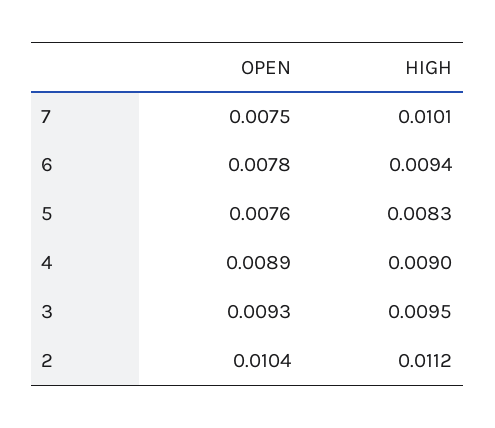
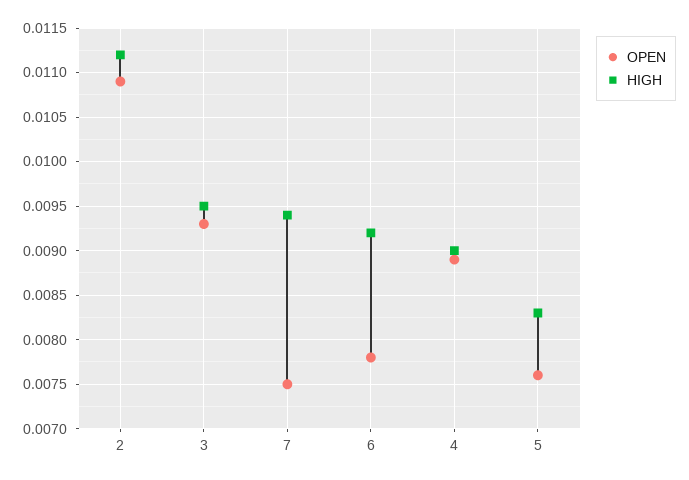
HIGH, 7: 0.0101 -> 0.0094
HIGH, 6: 0.0094 -> 0.0092
OPEN, 2: 0.0104 -> 0.0109

